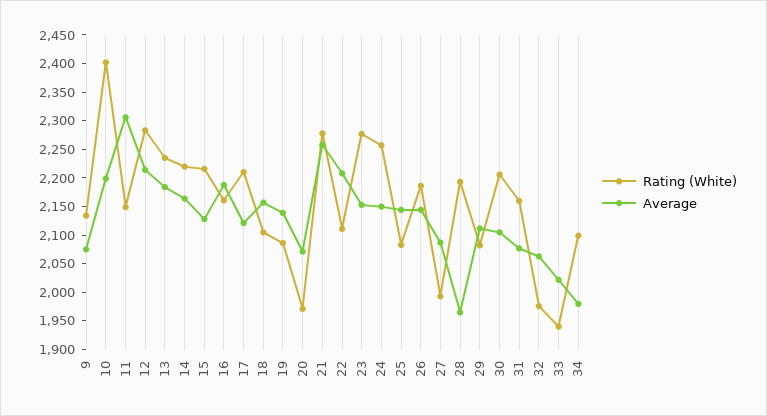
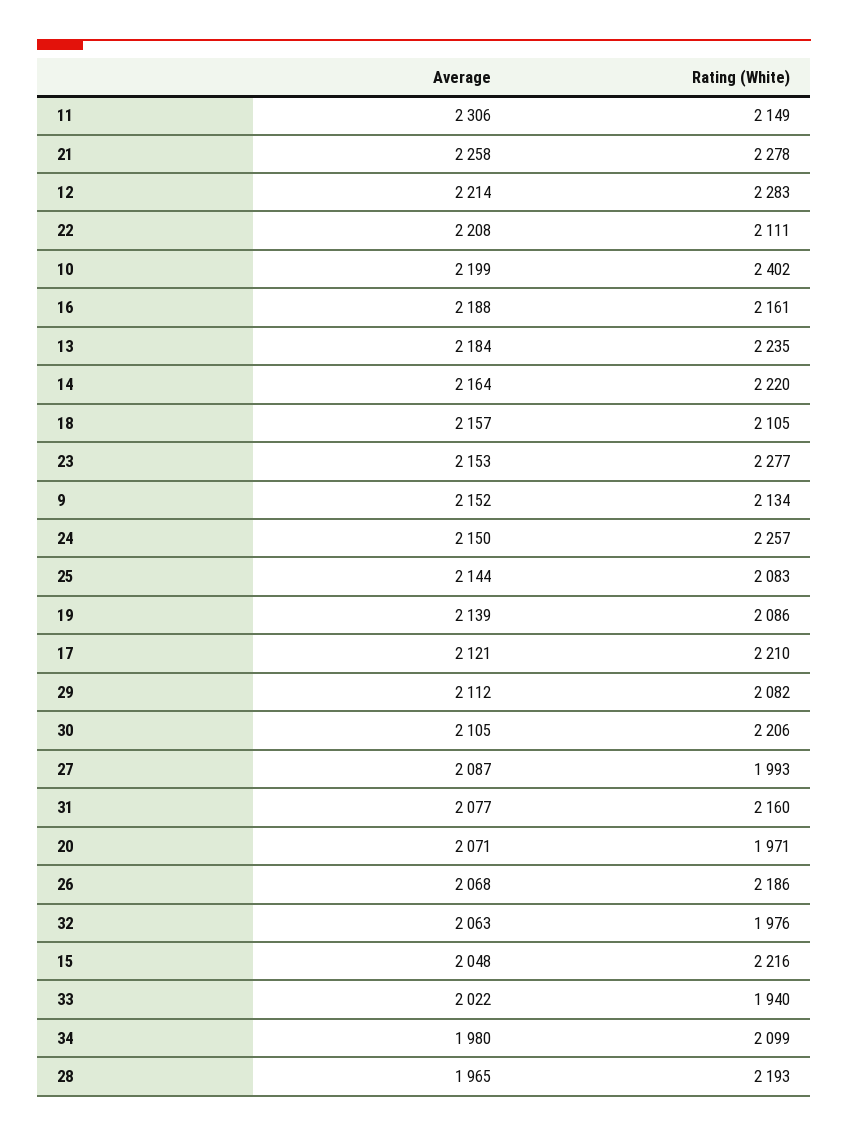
Average, 9: 2075 -> 2152
Average, 15: 2125 -> 2048
Average, 26: 2150 -> 2068

